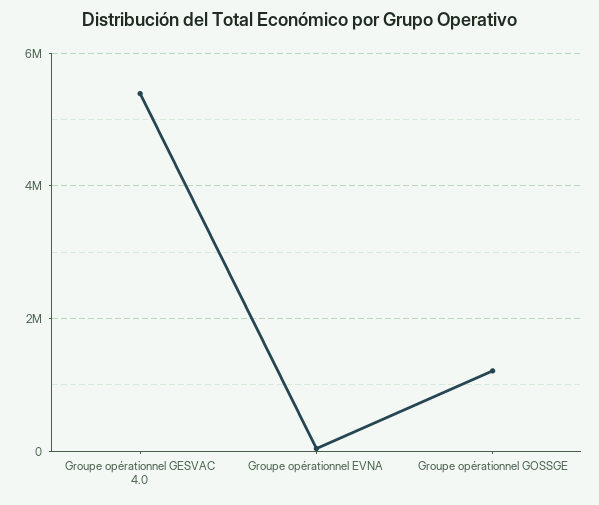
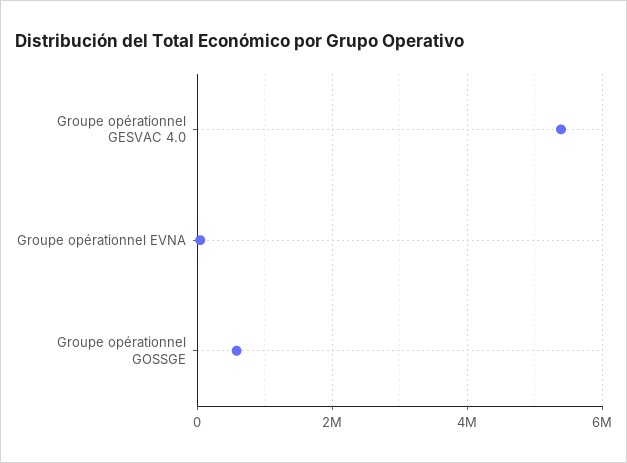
Groupe opérationnel GOSSGE: 1200000 -> 600000

